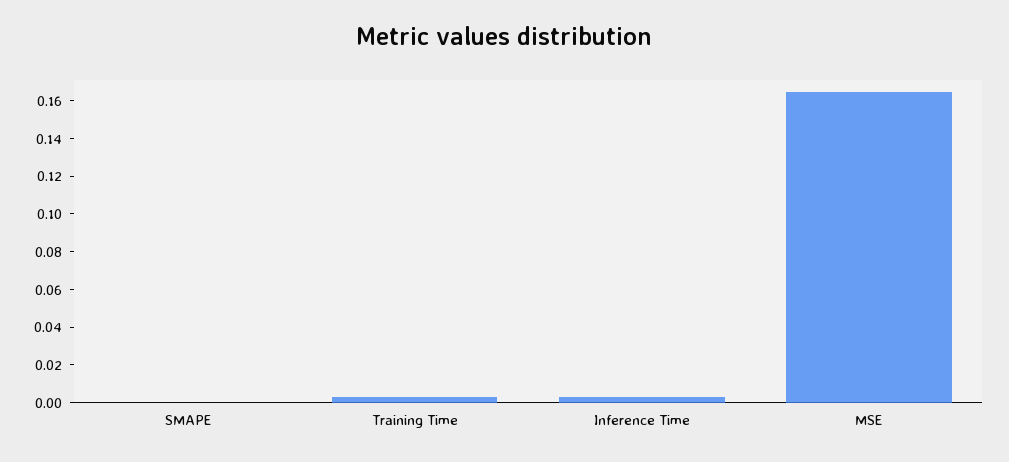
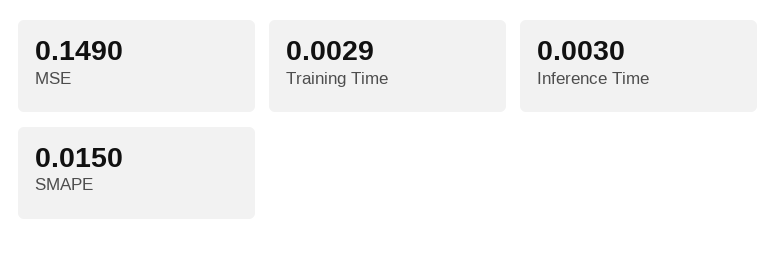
SMAPE: 0 -> 0.015
MSE: 0.165 -> 0.149

